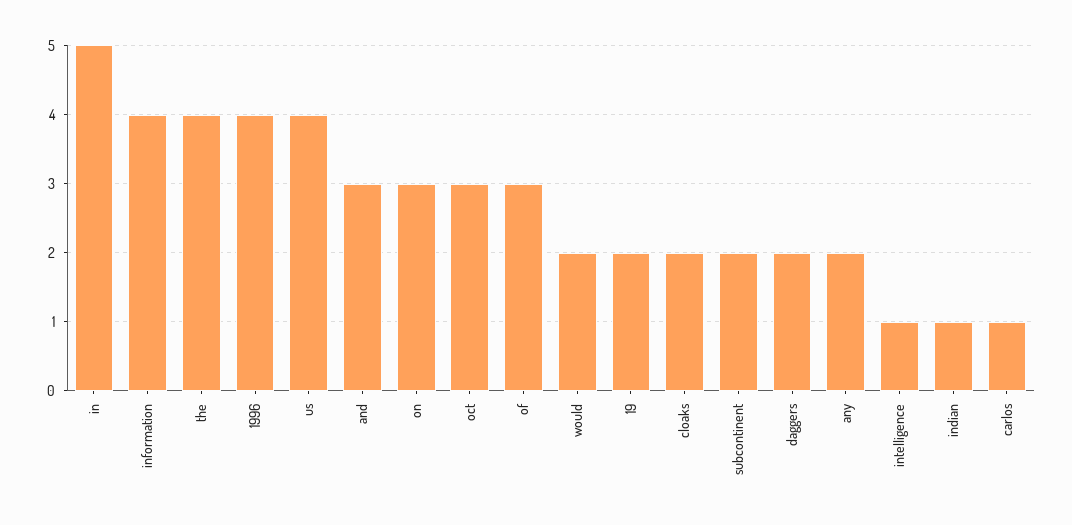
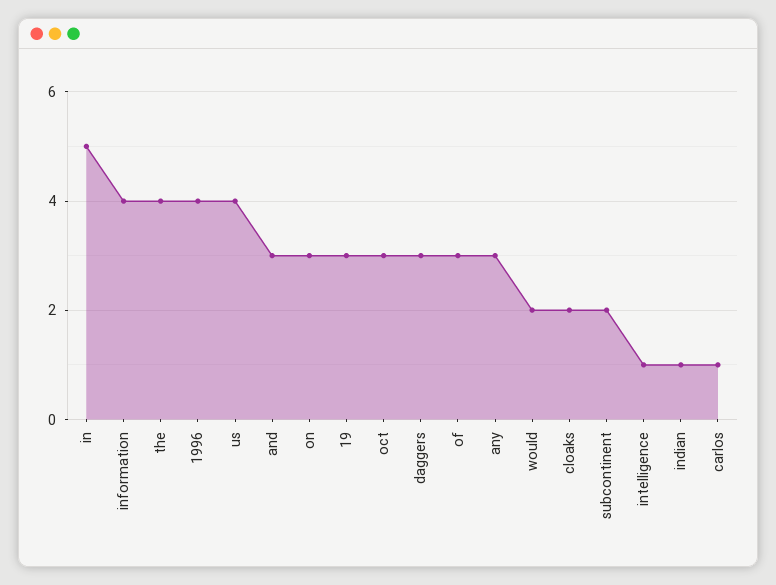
19: 2 -> 3
daggers: 2 -> 3
any: 2 -> 3

